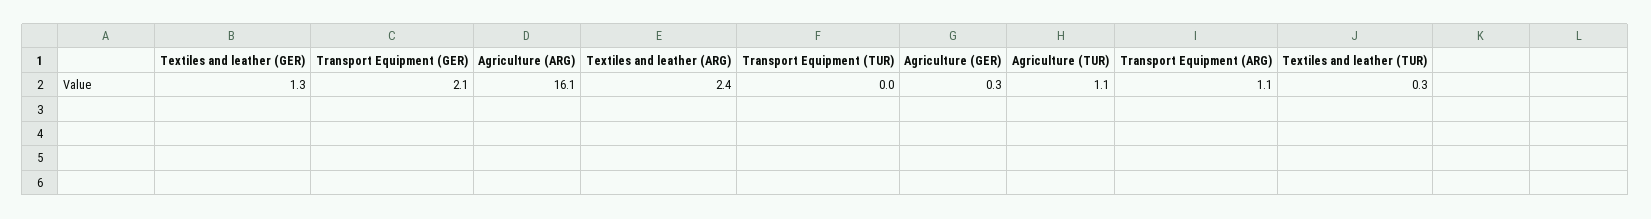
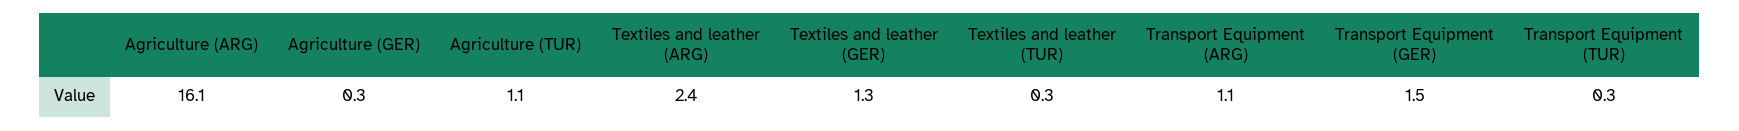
Transport Equipment (GER): 2.1 -> 1.5
Transport Equipment (TUR): 0 -> 0.3

